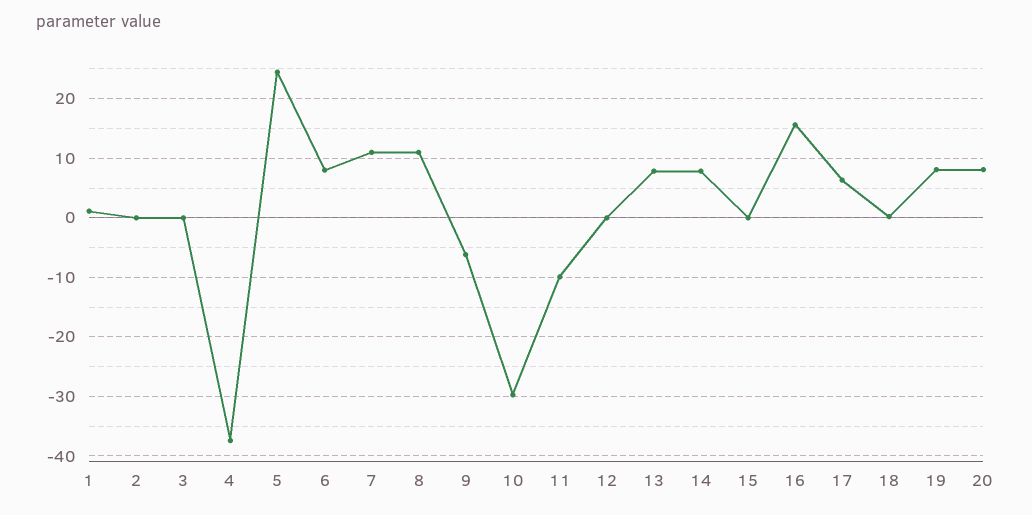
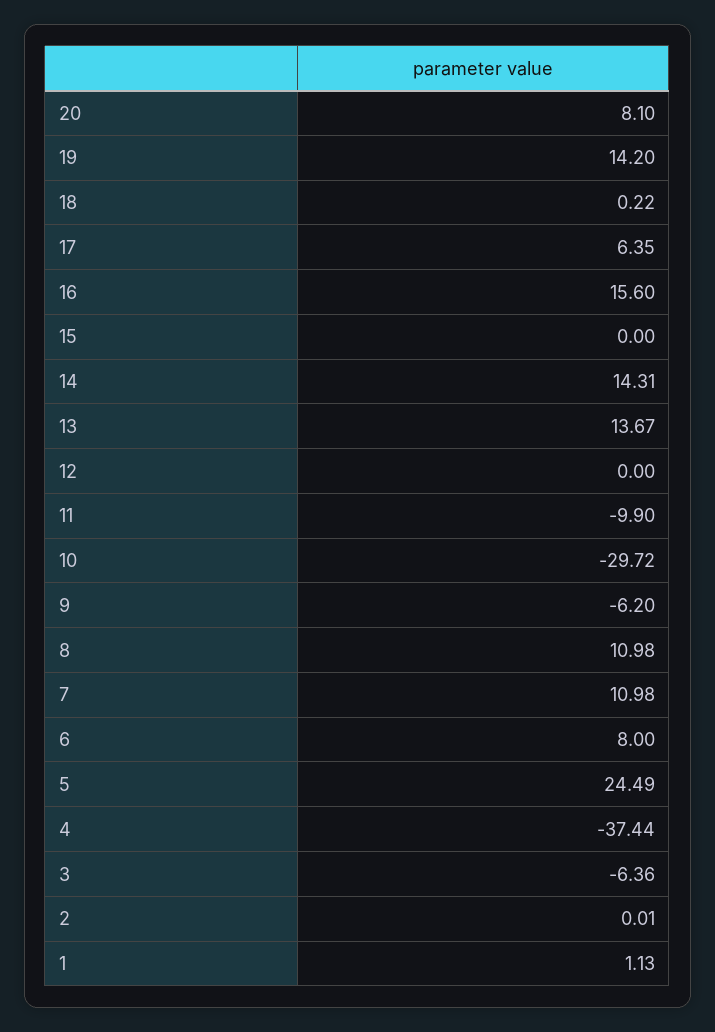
3: 0 -> -6.36
13: 8 -> 13.67
14: 8 -> 14.31
19: 8 -> 14.2

